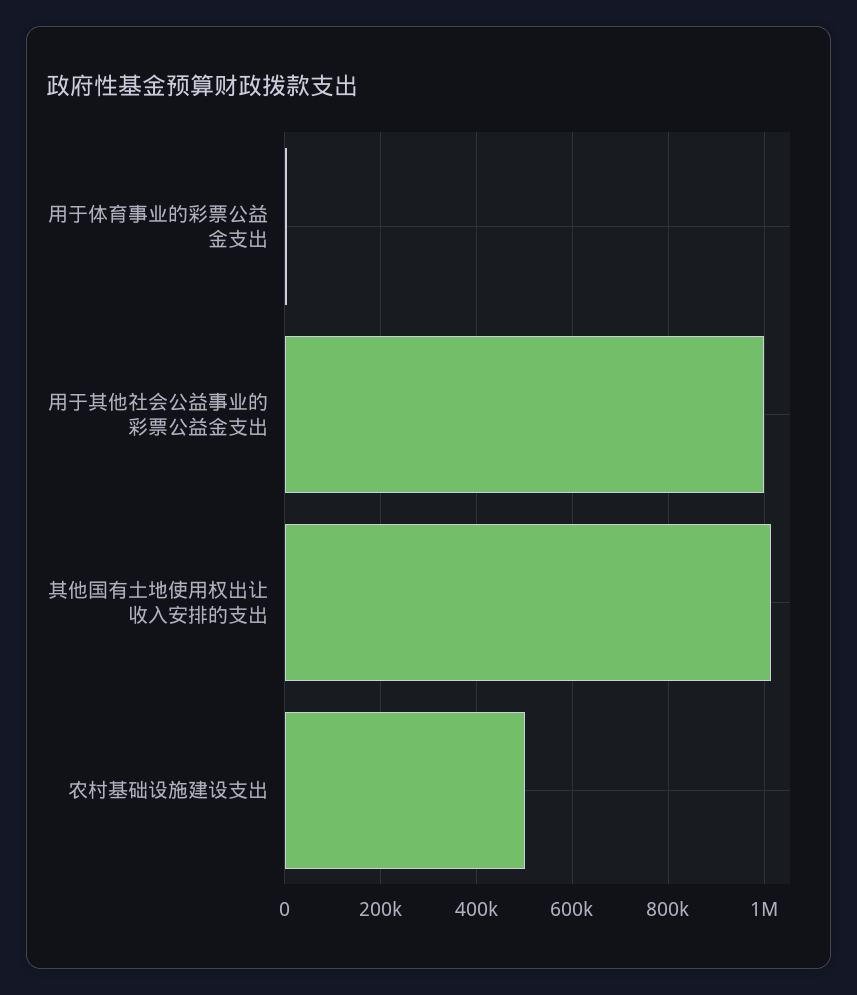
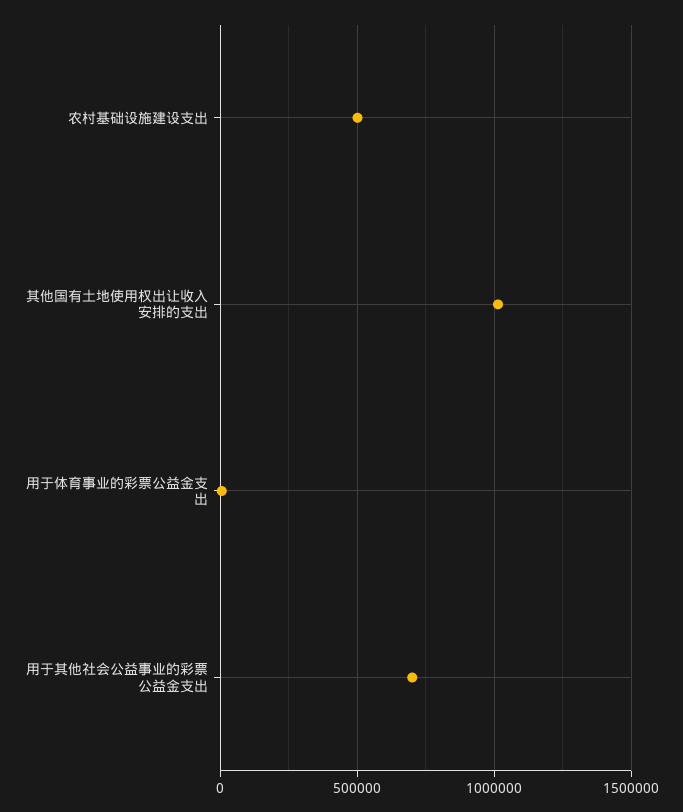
用于其他社会公益事业的彩票公益金支出: 1000000 -> 700000

